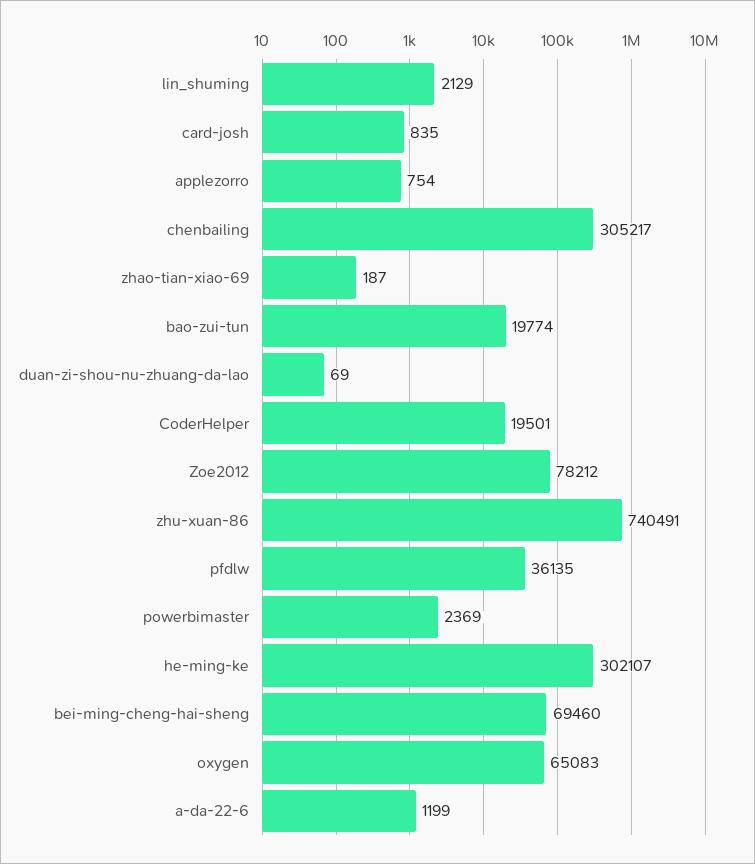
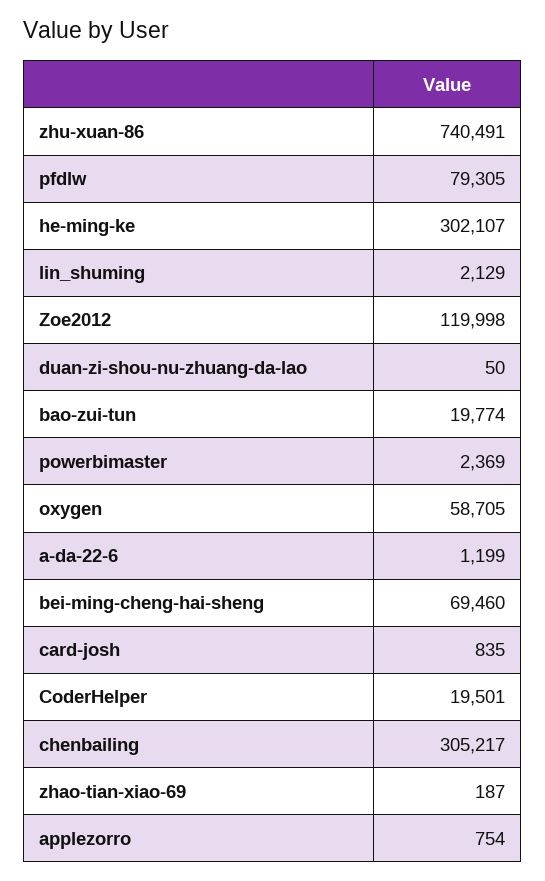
duan-zi-shou-nu-zhuang-da-lao: 69 -> 50
Zoe2012: 78212 -> 119998
pfdlw: 36135 -> 79305
oxygen: 65083 -> 58705

